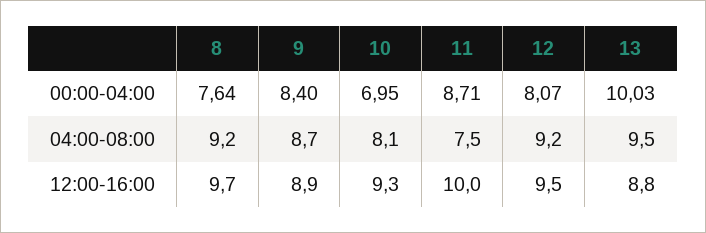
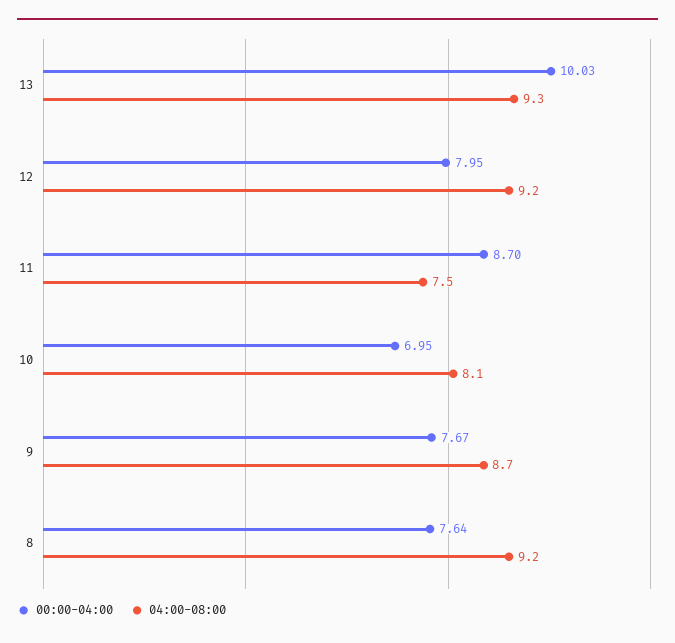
00:00-04:00, 9: 8.4 -> 7.67
00:00-04:00, 11: 8.71 -> 8.7
00:00-04:00, 12: 8.07 -> 7.95
04:00-08:00, 13: 9.5 -> 9.3
12:00-16:00, 8: 9.7 -> none
12:00-16:00, 9: 8.9 -> none
12:00-16:00, 10: 9.3 -> none
12:00-16:00, 11: 10 -> none
12:00-16:00, 12: 9.5 -> none
12:00-16:00, 13: 8.8 -> none

